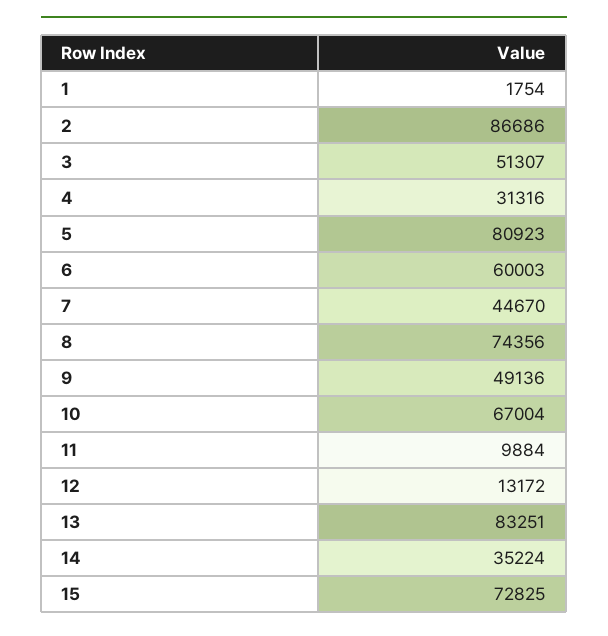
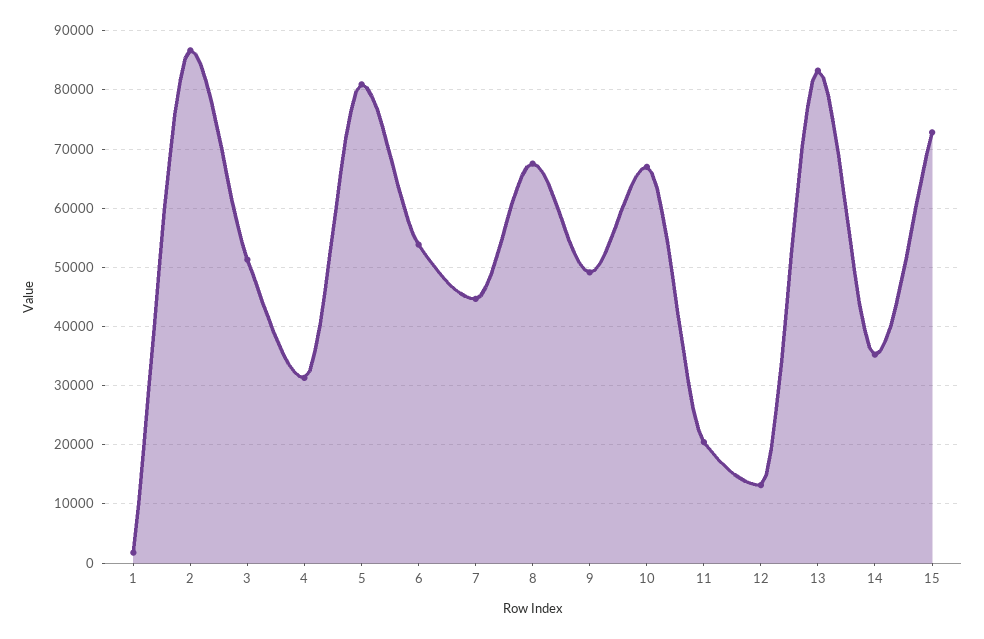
6: 60003 -> 54000
8: 74356 -> 68000
11: 9884 -> 20000

